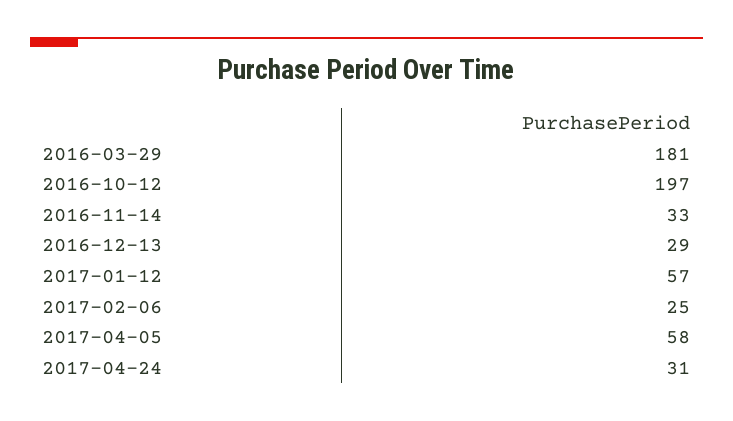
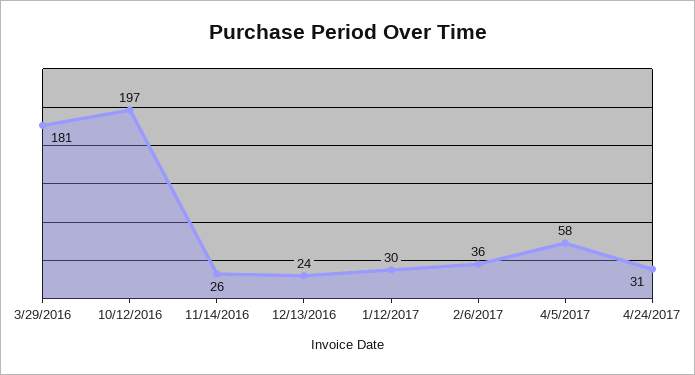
2016-11-14: 33 -> 26
2016-12-13: 29 -> 24
2017-01-12: 57 -> 30
2017-02-06: 25 -> 36

